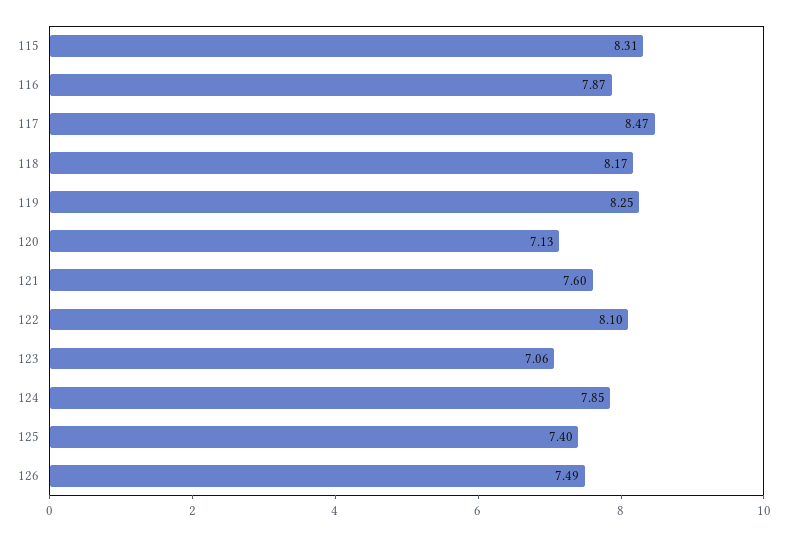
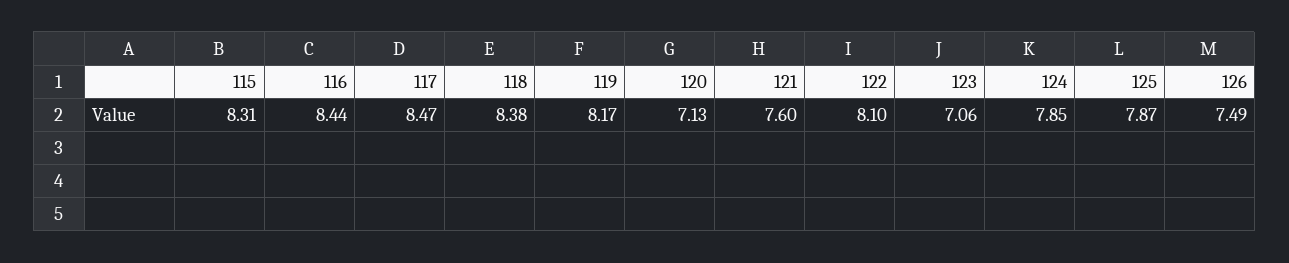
116: 7.87 -> 8.44
118: 8.17 -> 8.38
119: 8.25 -> 8.17
125: 7.4 -> 7.87

